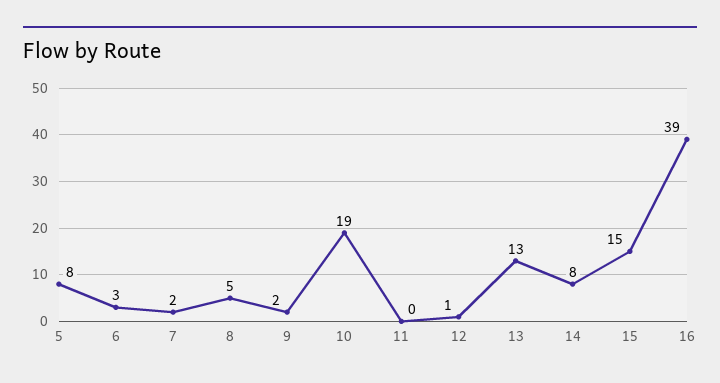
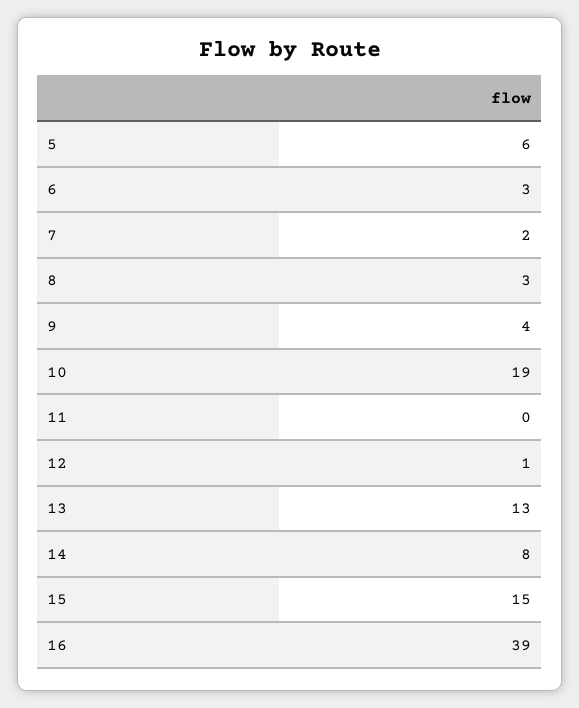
5: 8 -> 6
8: 5 -> 3
9: 2 -> 4

